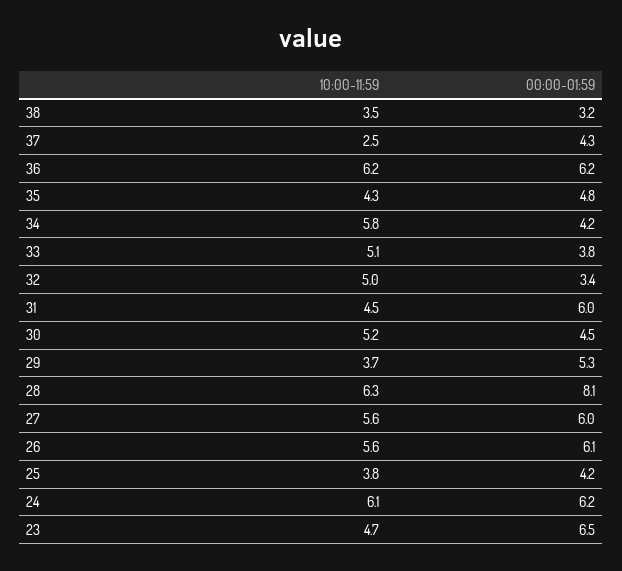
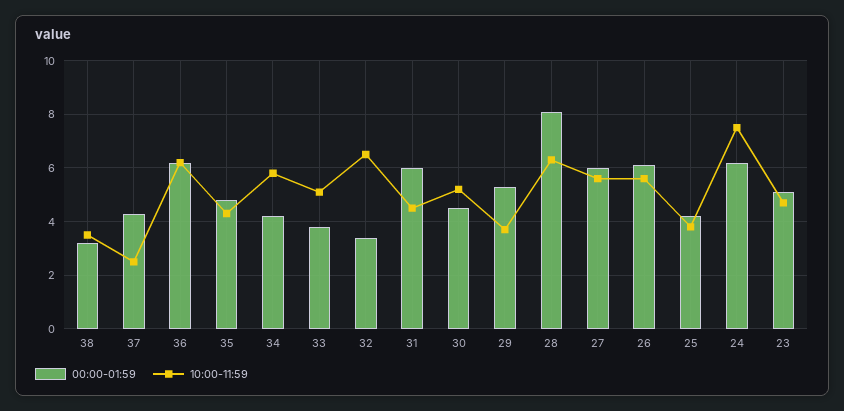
10:00-11:59, 32: 5 -> 6.5
10:00-11:59, 24: 6.1 -> 7.5
00:00-01:59, 23: 6.5 -> 5

